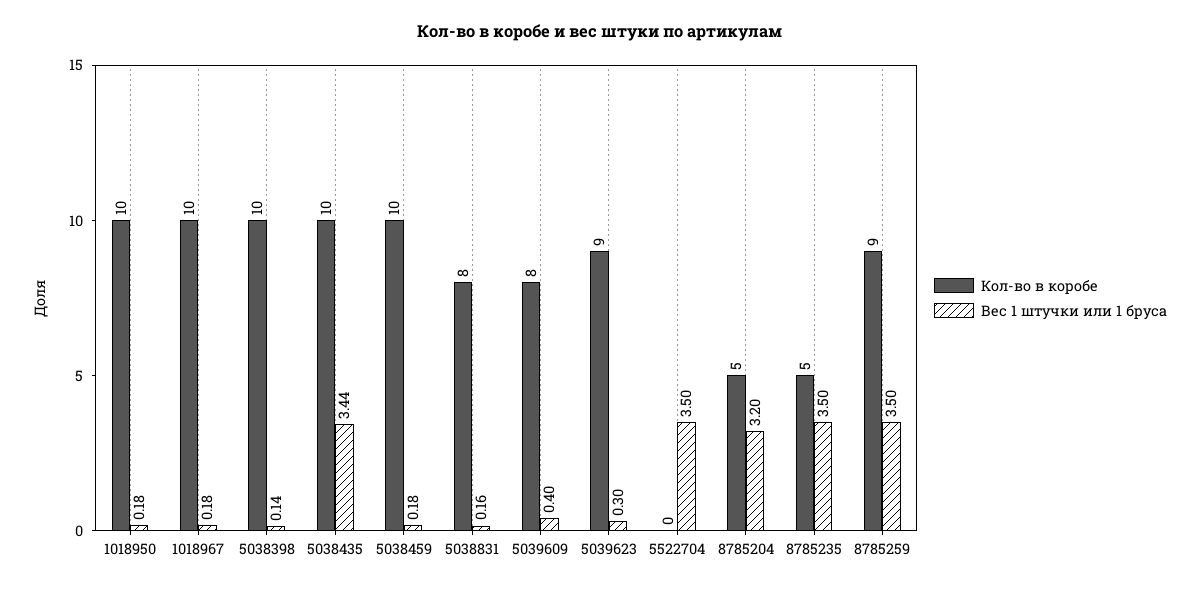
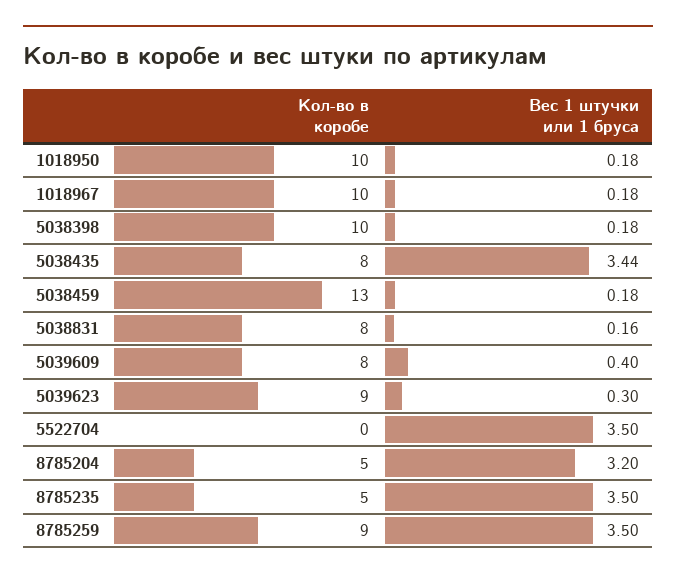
Вес 1 штучки или 1 бруса, 5038398: 0.14 -> 0.18
Кол-во в коробе, 5038435: 10 -> 8
Кол-во в коробе, 5038459: 10 -> 13

